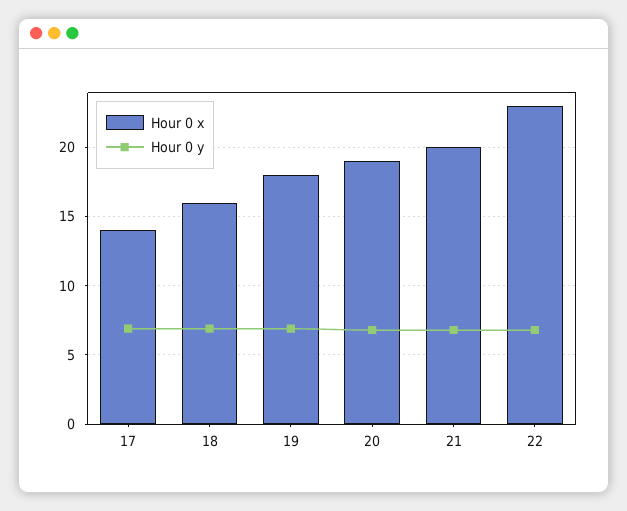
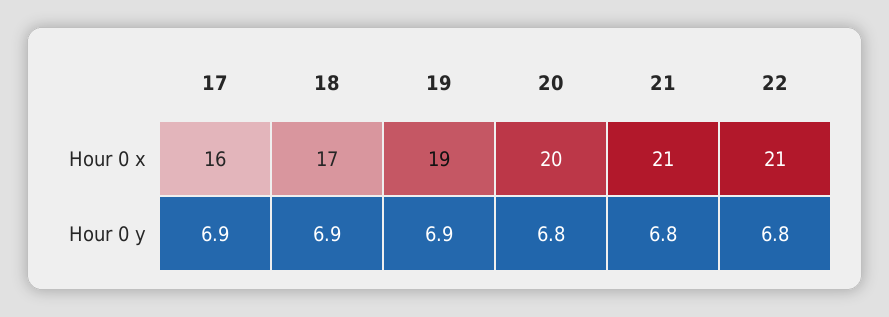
Hour 0 x, 17: 14 -> 16
Hour 0 x, 18: 16 -> 17
Hour 0 x, 19: 18 -> 19
Hour 0 x, 20: 19 -> 20
Hour 0 x, 21: 20 -> 21
Hour 0 x, 22: 23 -> 21

